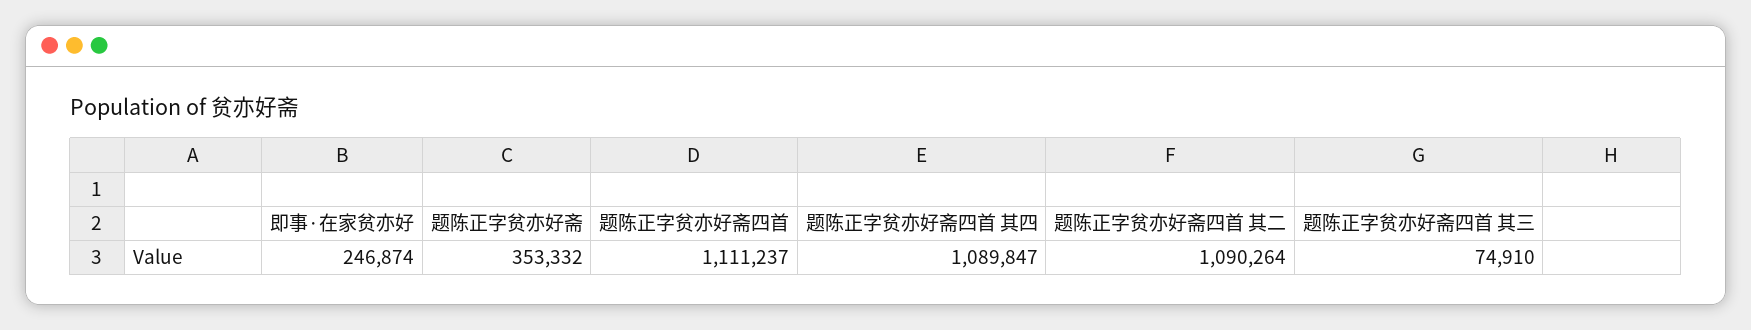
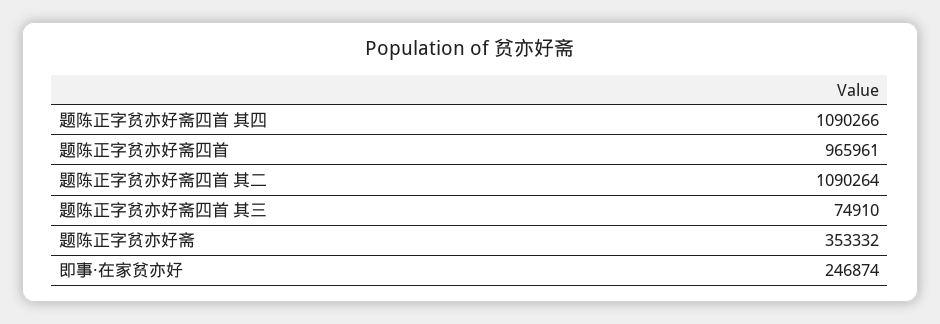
题陈正字贫亦好斋四首: 1111237 -> 965961
题陈正字贫亦好斋四首 其四: 1089847 -> 1090266

